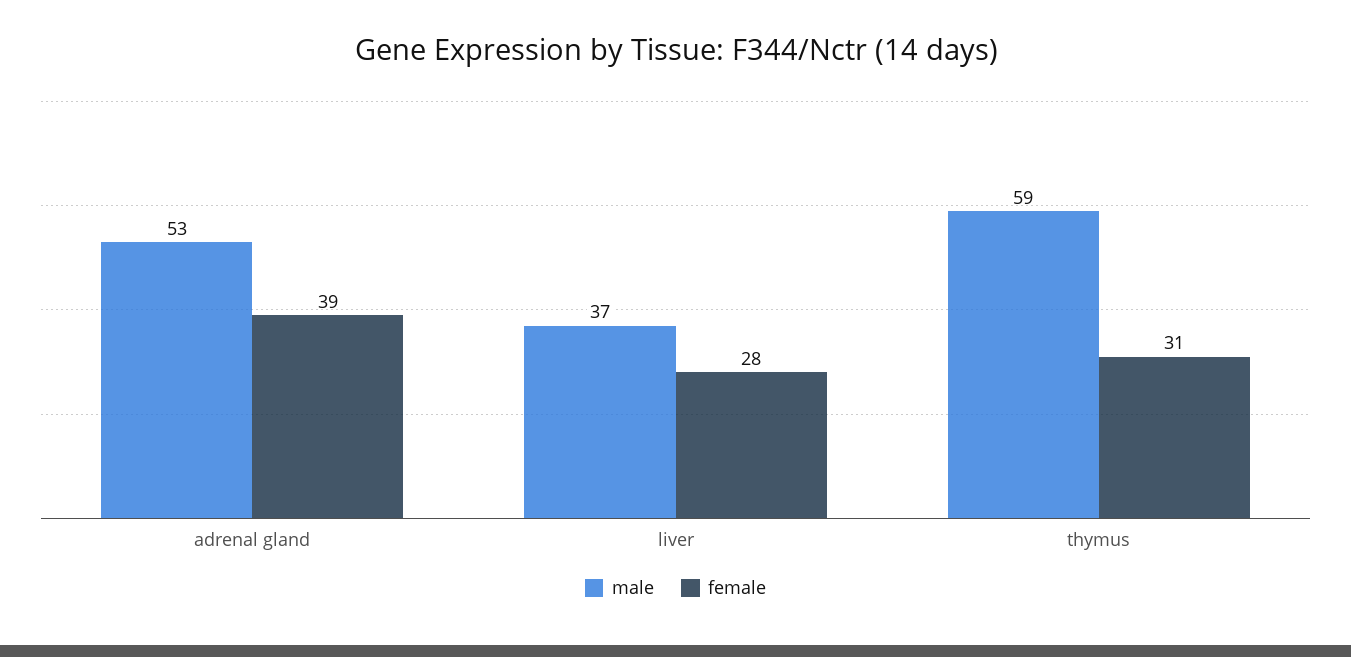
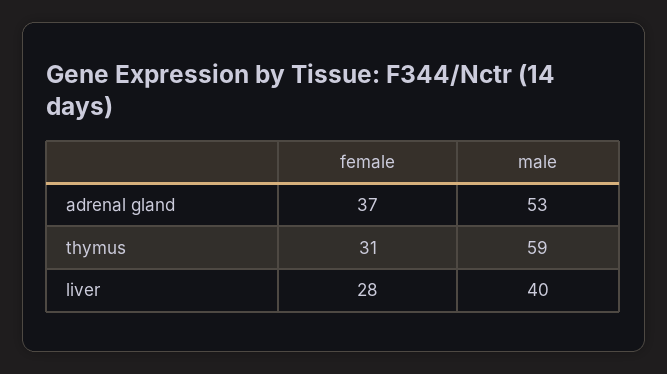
female, adrenal gland: 39 -> 37
male, liver: 37 -> 40

